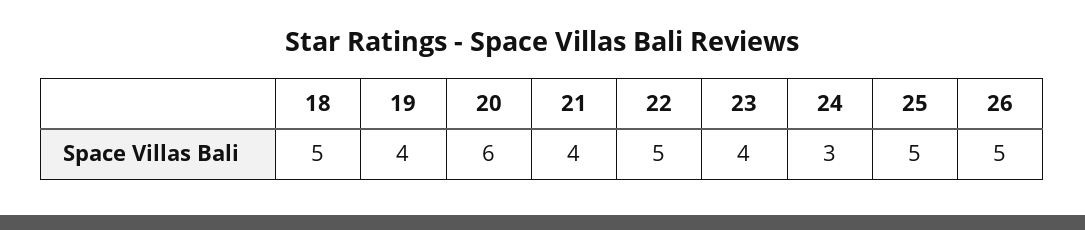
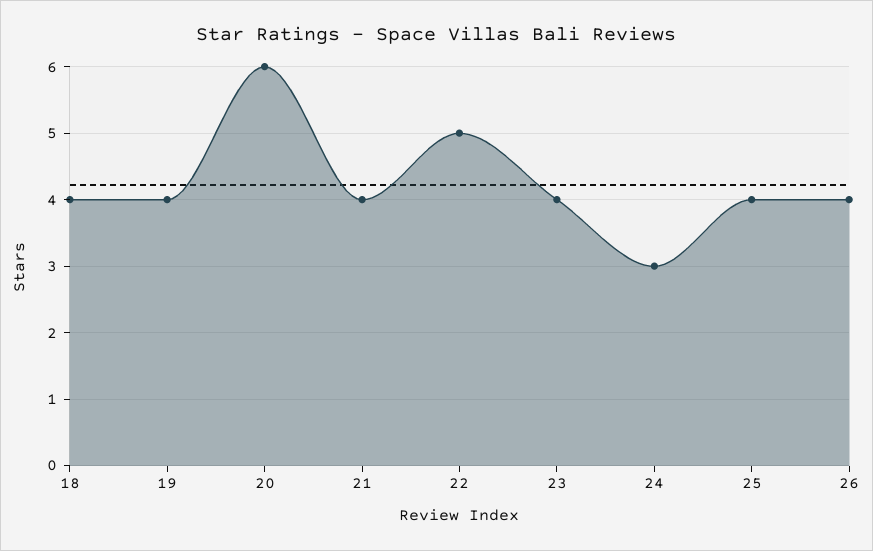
18: 5 -> 4
25: 5 -> 4
26: 5 -> 4

